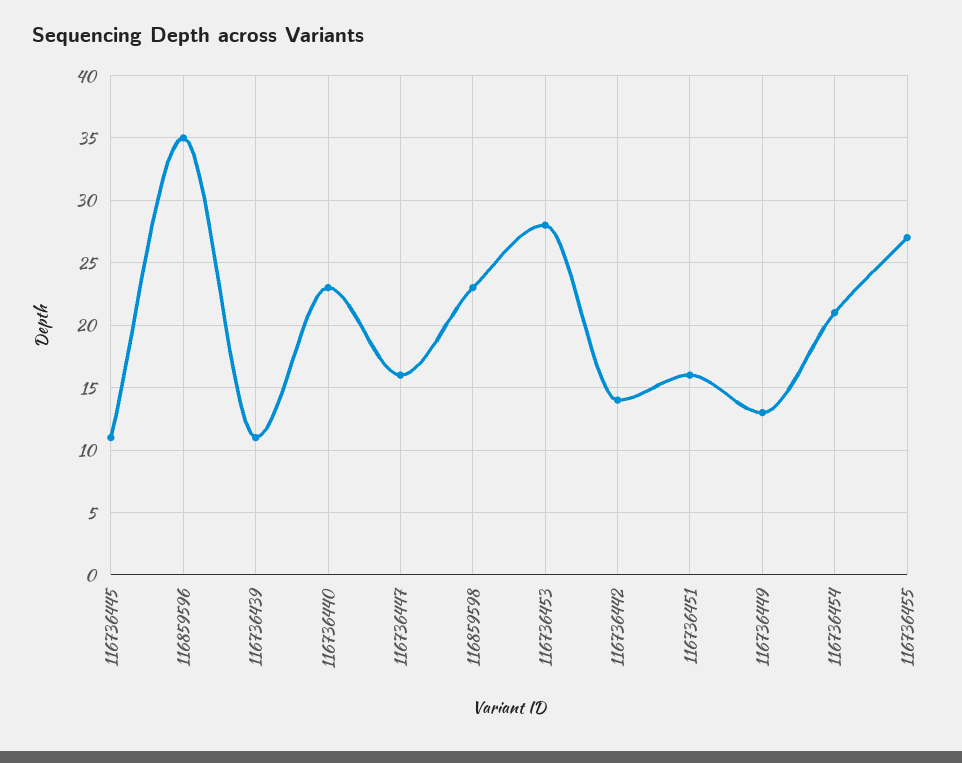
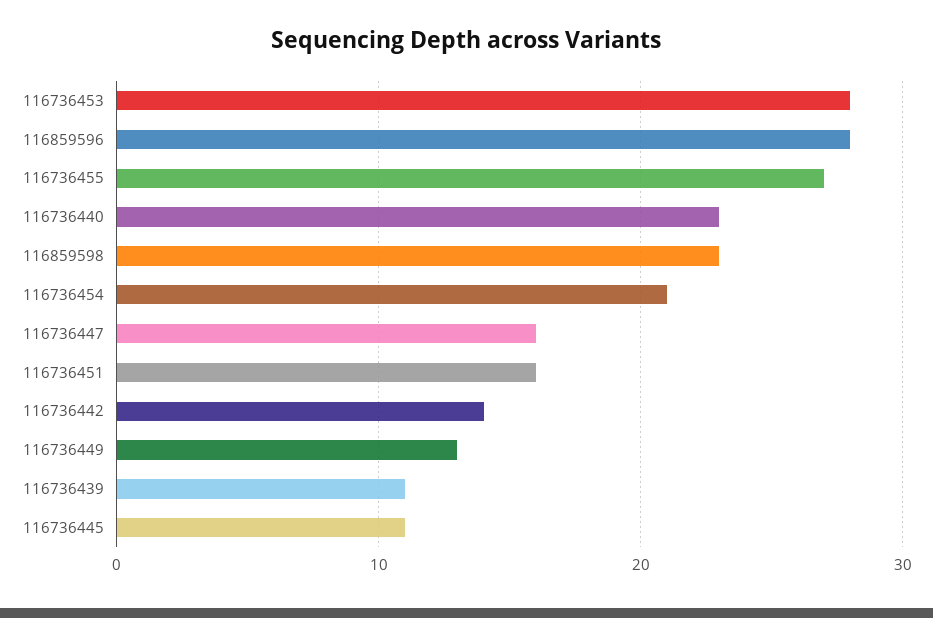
116859596: 35 -> 28

